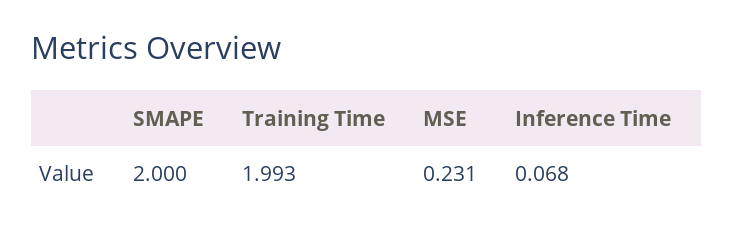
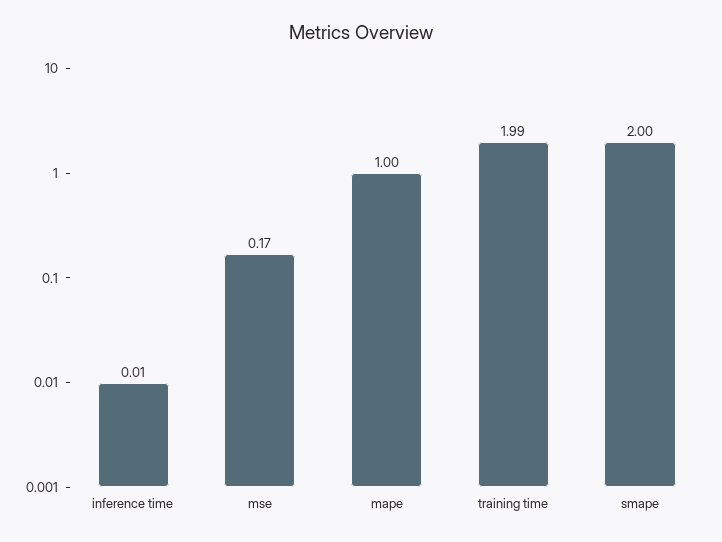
MSE: 0.231 -> 0.17
Inference Time: 0.068 -> 0.01
mape: none -> 1

